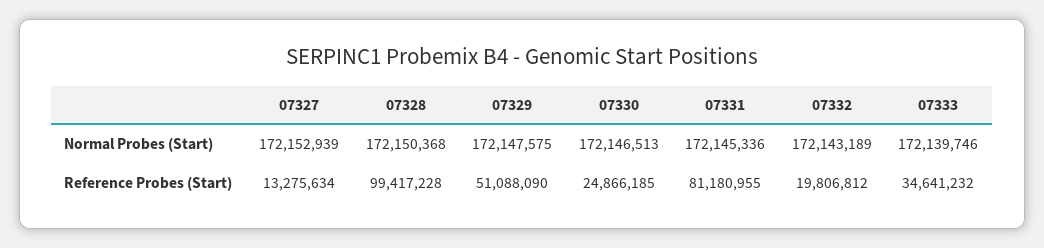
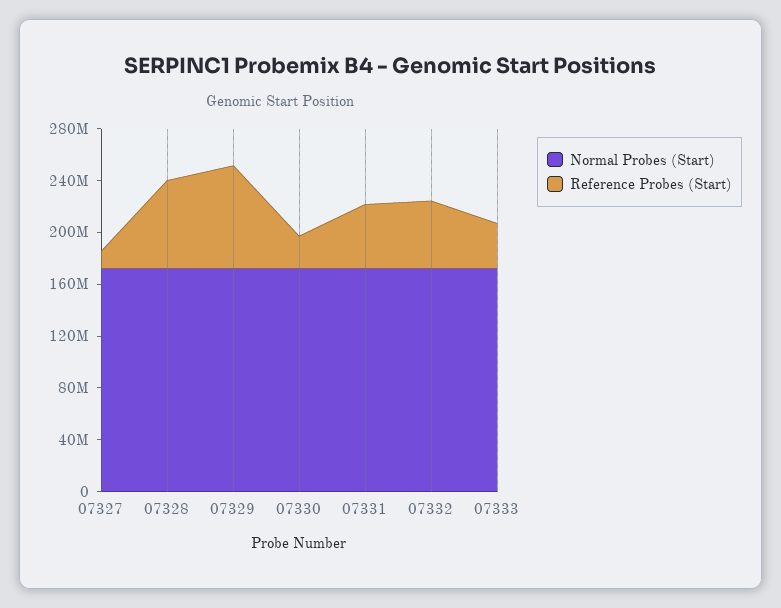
Reference Probes (Start), 07328: 99417228 -> 70000000
Reference Probes (Start), 07329: 51088090 -> 80000000
Reference Probes (Start), 07331: 81180955 -> 50000000
Reference Probes (Start), 07332: 19806812 -> 50000000

